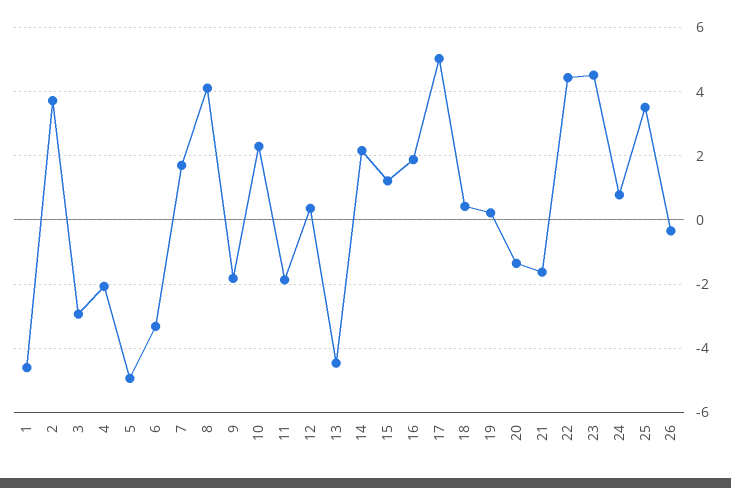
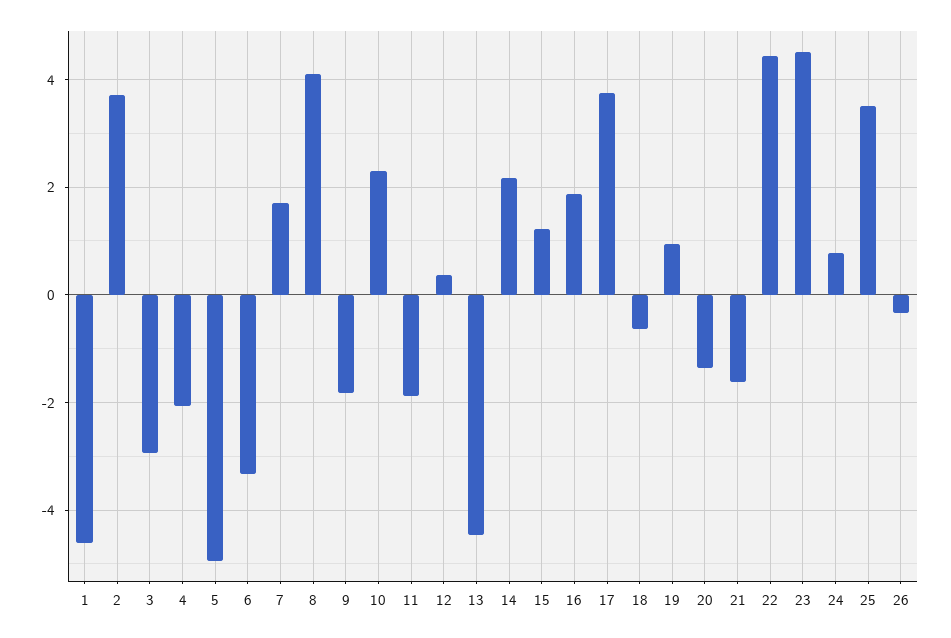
17: 5 -> 3.8
18: 0.4 -> -0.6
19: 0.2 -> 1

